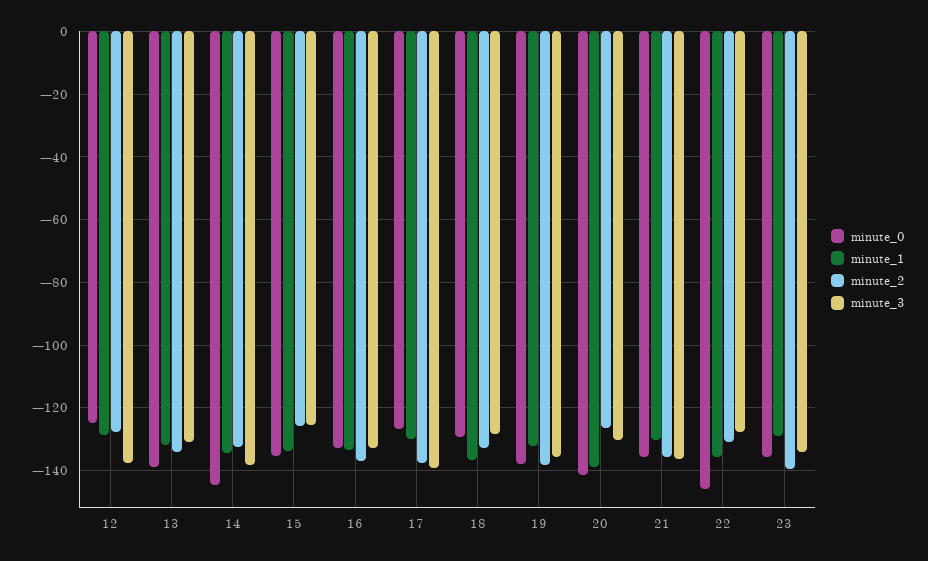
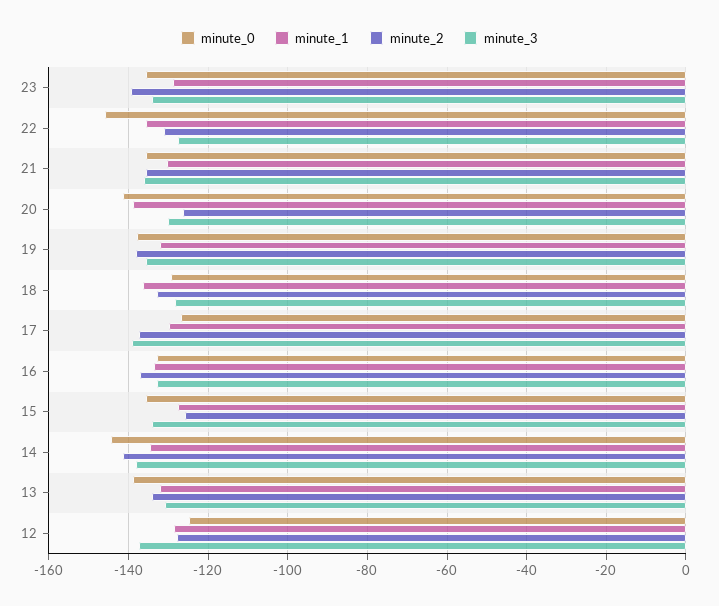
minute_2, 14: -132 -> -142
minute_1, 15: -134 -> -128
minute_3, 15: -126 -> -134

